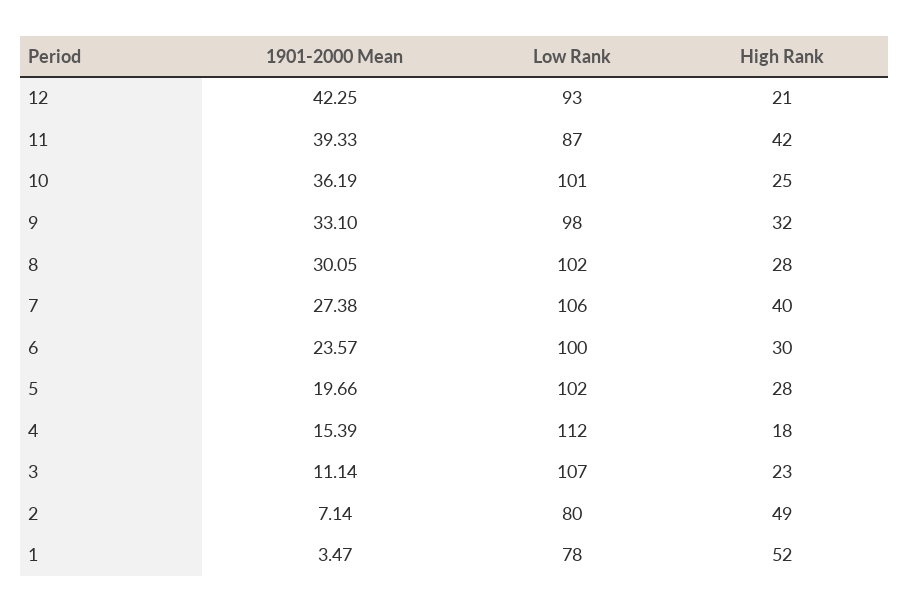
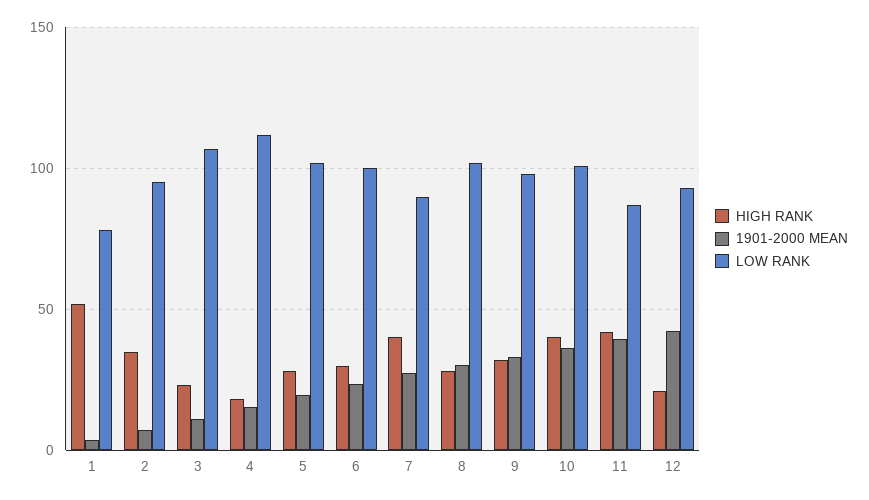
High Rank, 10: 25 -> 40
Low Rank, 7: 106 -> 90
Low Rank, 2: 80 -> 95
High Rank, 2: 49 -> 35

